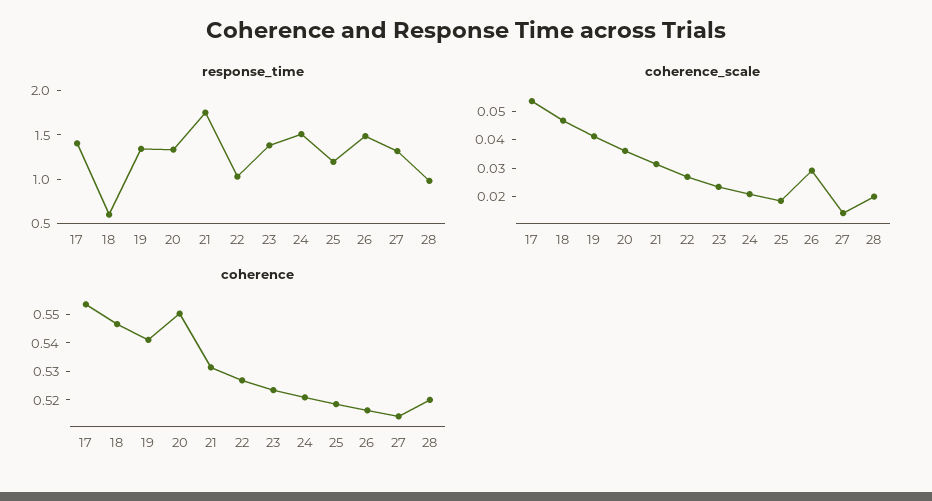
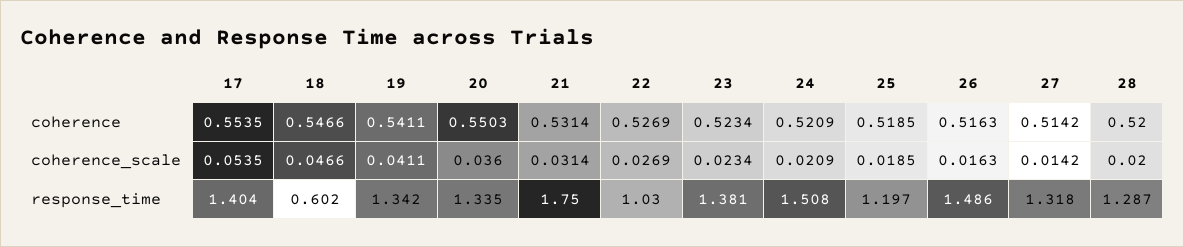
response_time, 28: 1 -> 1.287
coherence_scale, 26: 0.03 -> 0.0163

